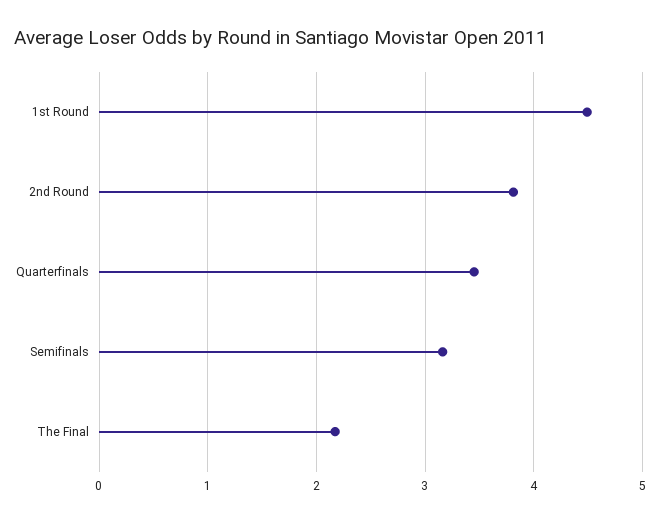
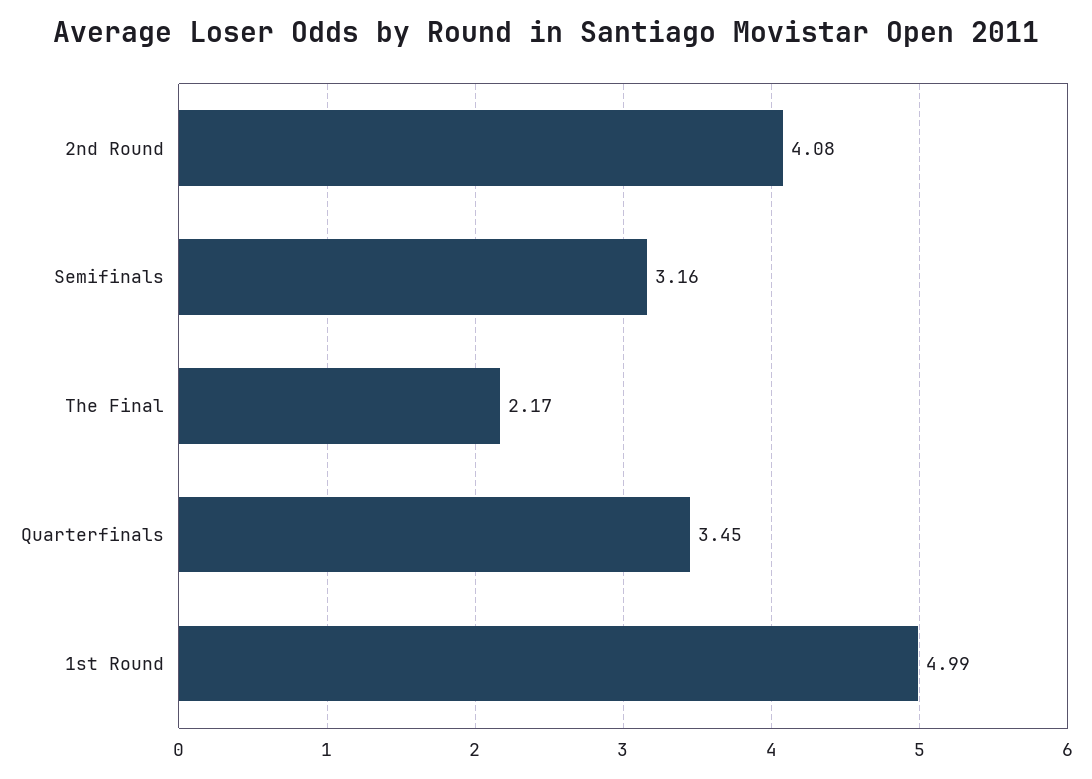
1st Round: 4.5 -> 4.99
2nd Round: 3.8 -> 4.08

